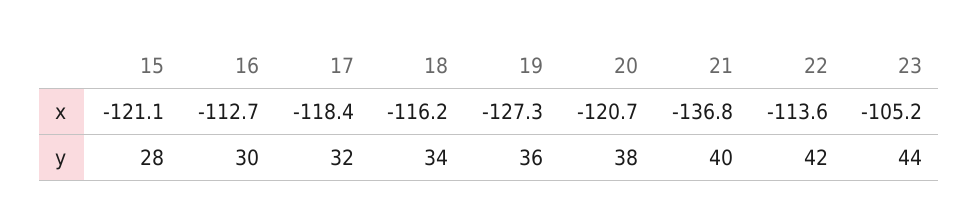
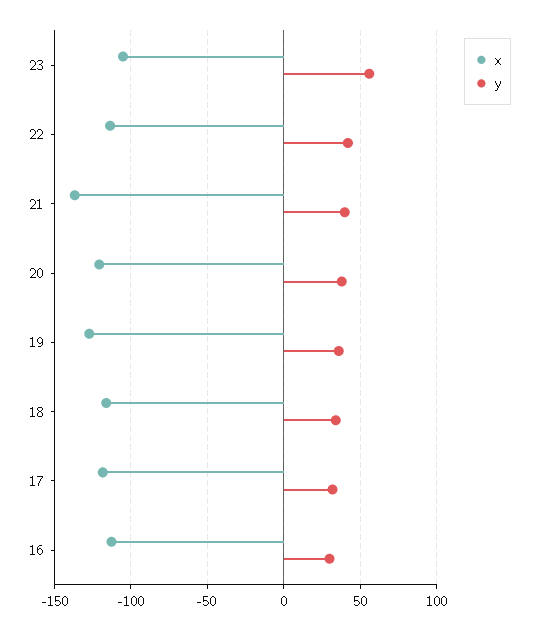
x, 15: -121.1 -> none
y, 15: 28 -> none
y, 23: 44 -> 55

